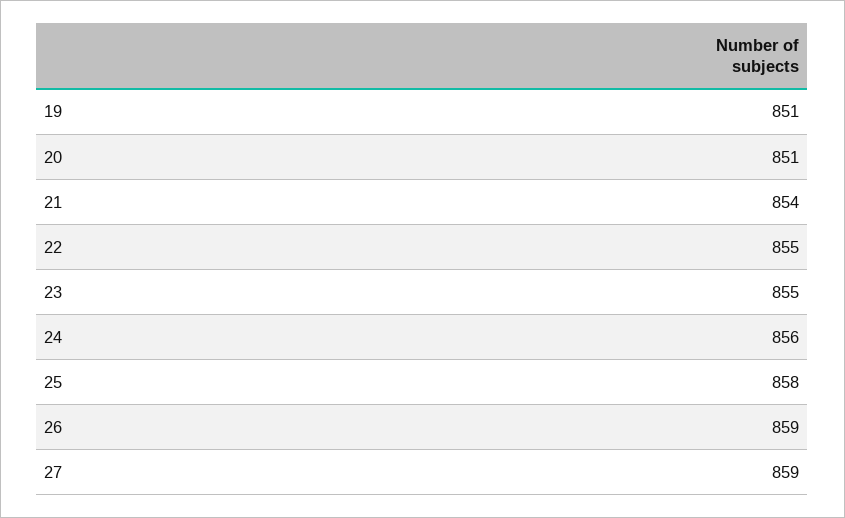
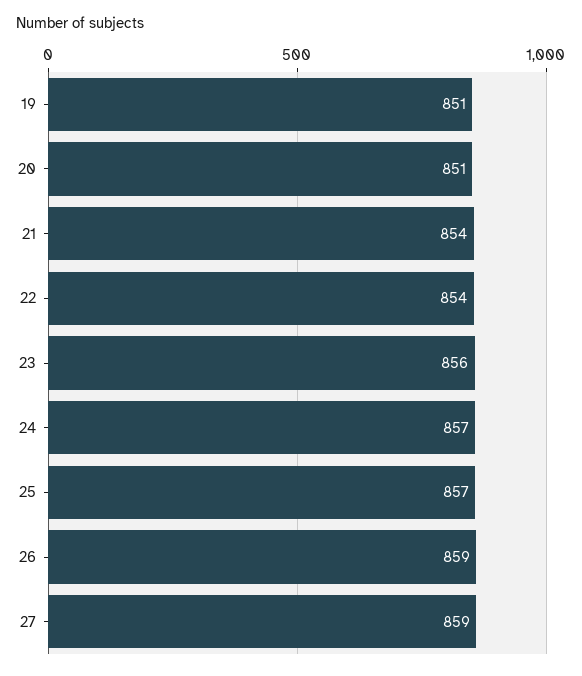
22: 855 -> 854
23: 855 -> 856
24: 856 -> 857
25: 858 -> 857

